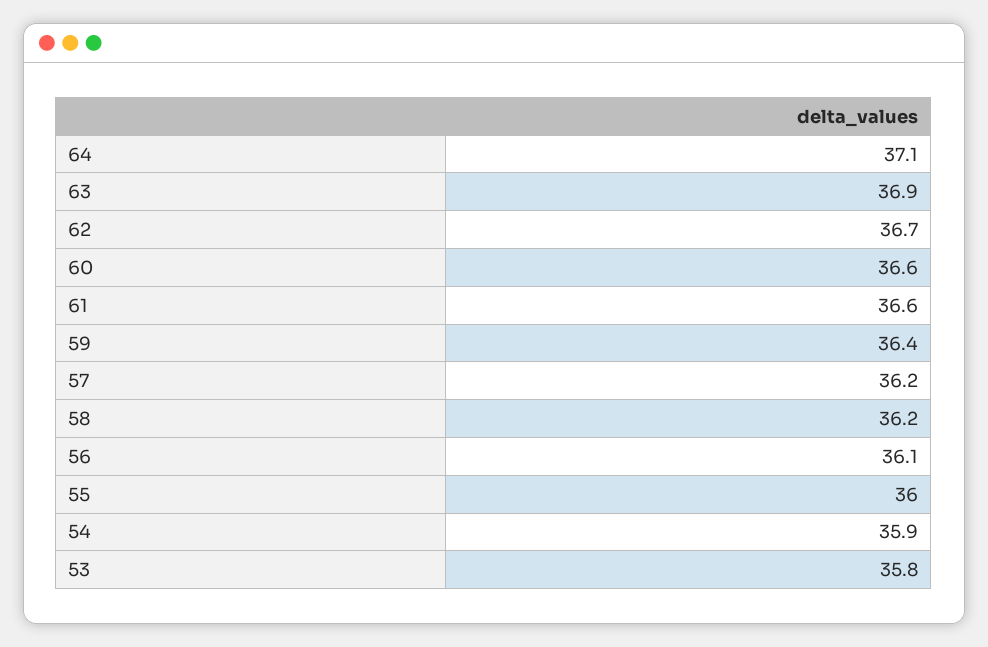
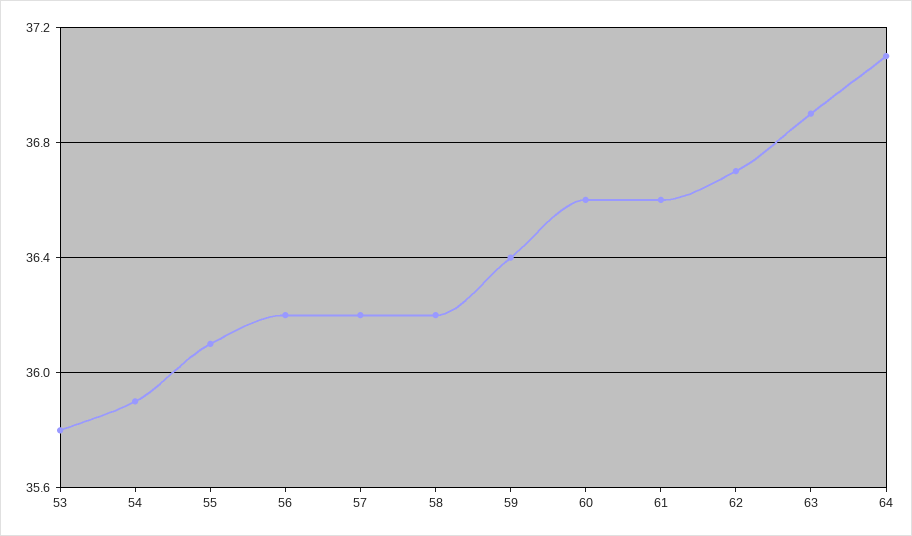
56: 36.1 -> 36.2
55: 36 -> 36.1

